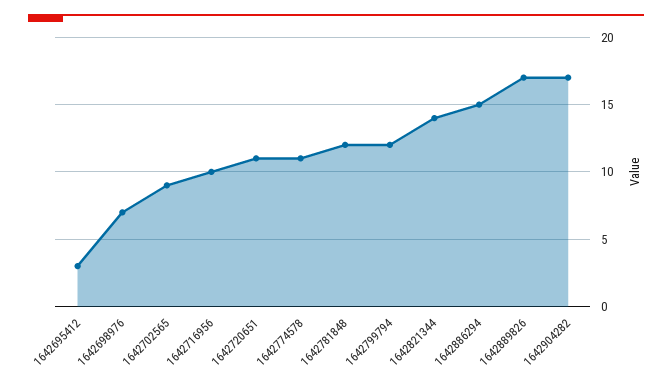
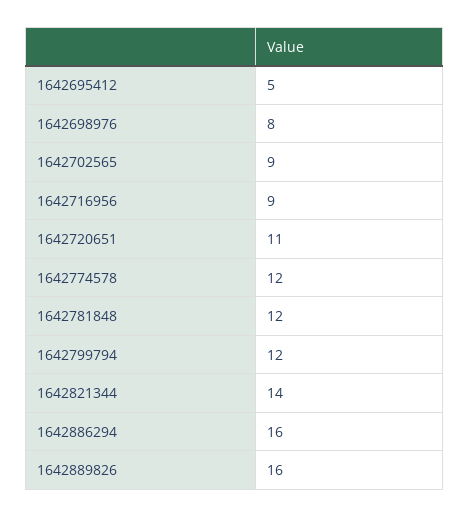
1642695412: 3 -> 5
1642698976: 7 -> 8
1642716956: 10 -> 9
1642774578: 11 -> 12
1642886294: 15 -> 16
1642889826: 17 -> 16
1642904282: 17 -> none

